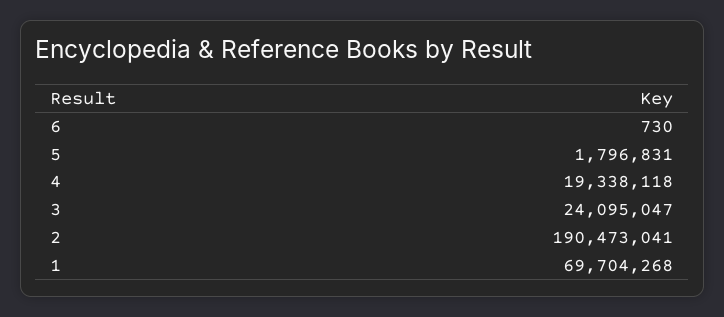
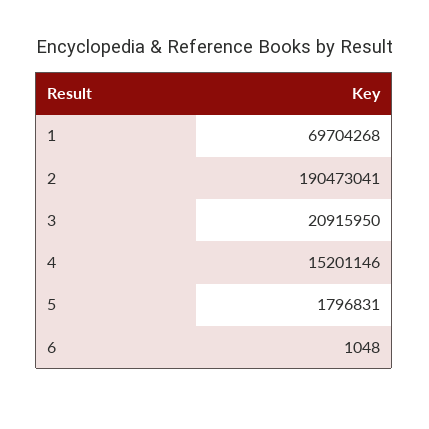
6: 730 -> 1048
4: 19338118 -> 15201146
3: 24095047 -> 20915950

